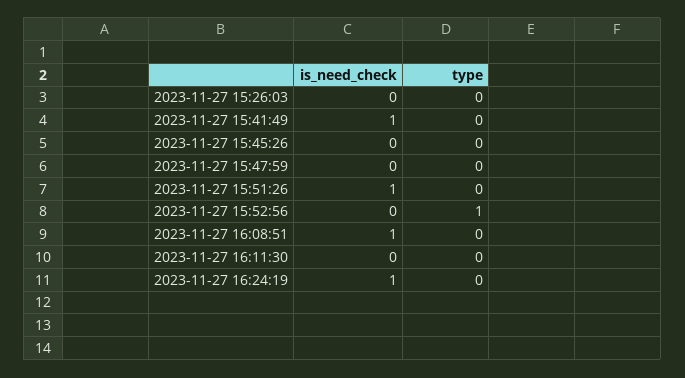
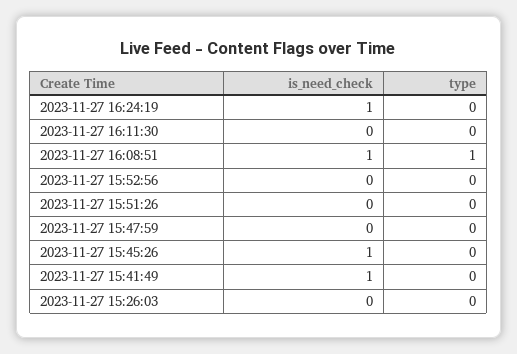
is_need_check, 2023-11-27 15:45:26: 0 -> 1
is_need_check, 2023-11-27 15:51:26: 1 -> 0
type, 2023-11-27 15:52:56: 1 -> 0
type, 2023-11-27 16:08:51: 0 -> 1

